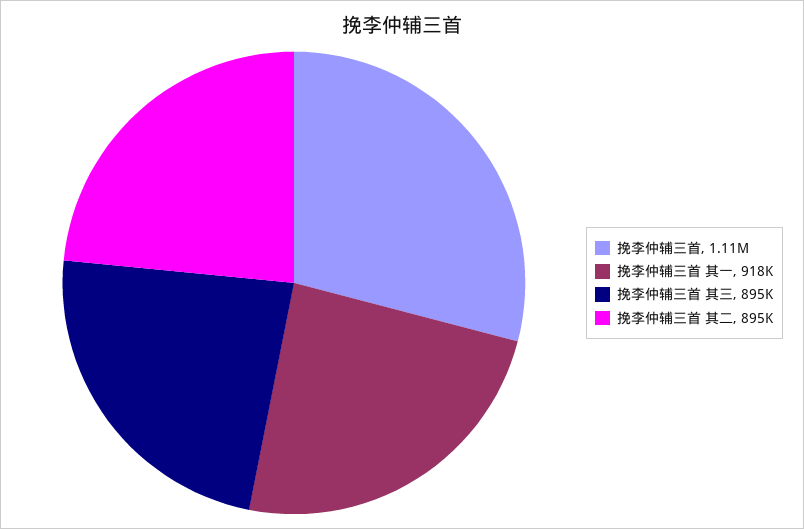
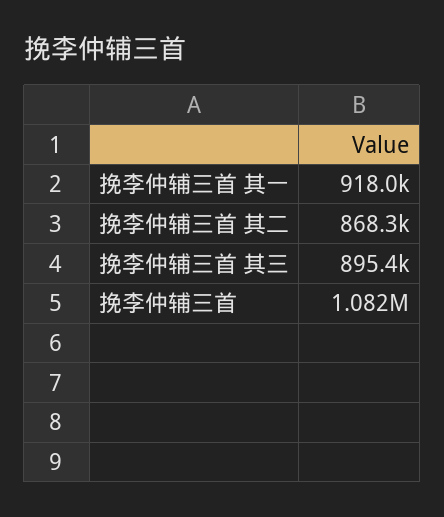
挽李仲辅三首: 1110000 -> 1082000
挽李仲辅三首 其二: 895000 -> 868300

